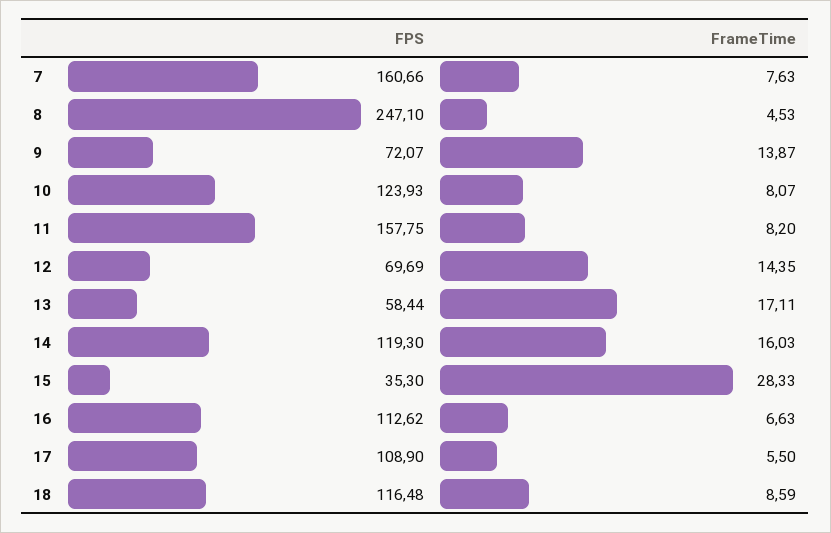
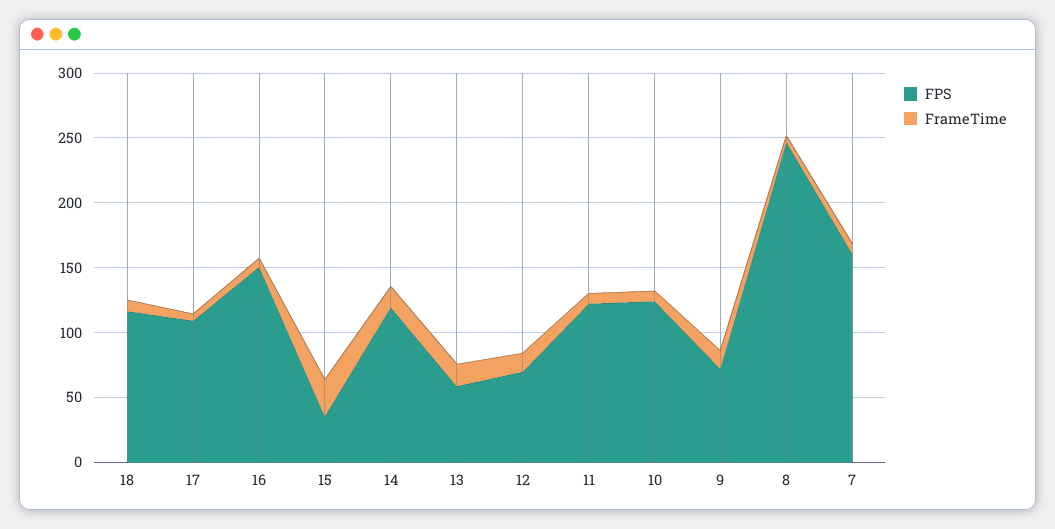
FPS, 11: 157.75 -> 120
FPS, 16: 112.62 -> 150

